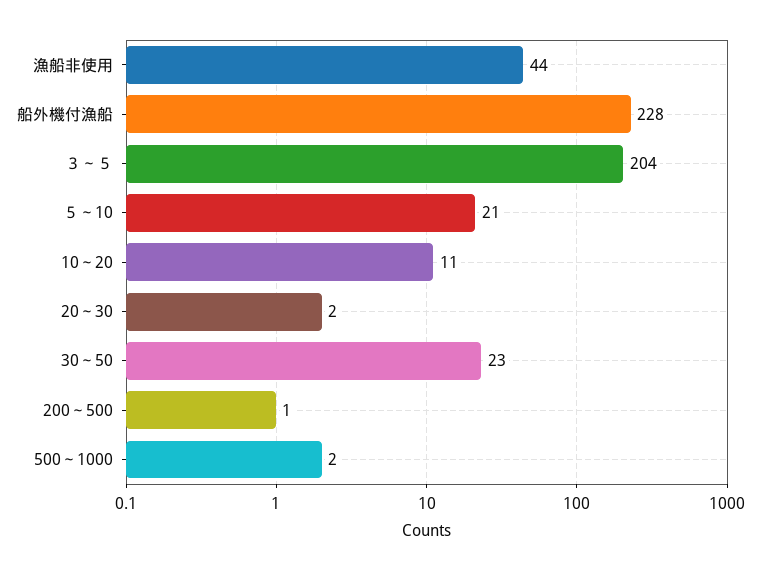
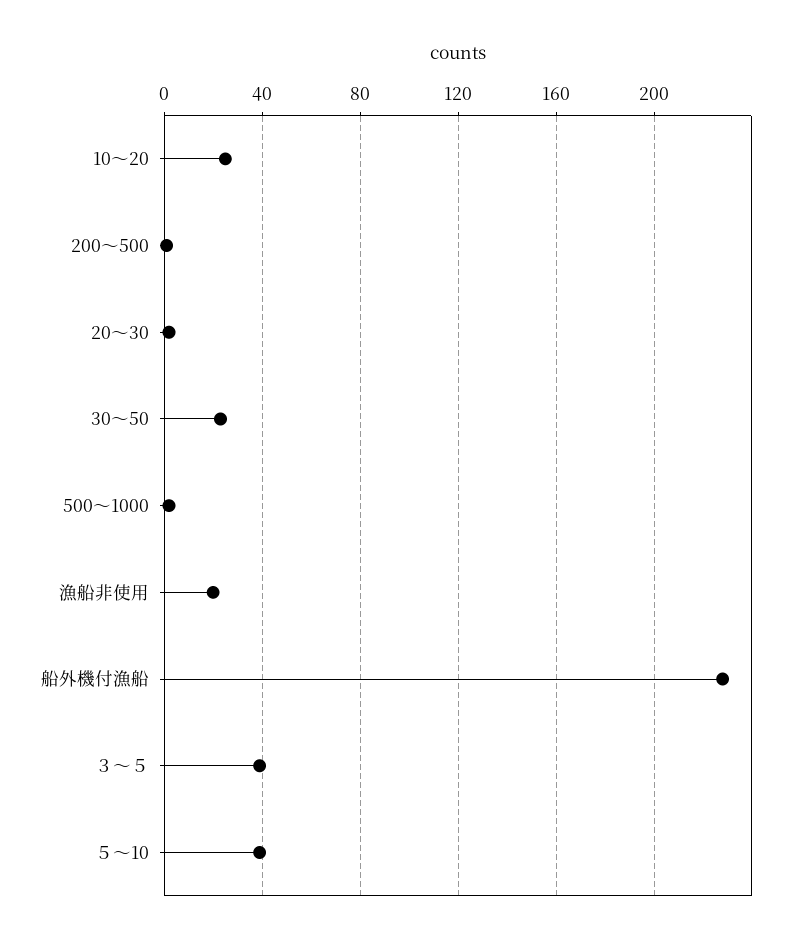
漁船非使用: 44 -> 20
３～５: 204 -> 40
５～10: 21 -> 40
10～20: 11 -> 25

